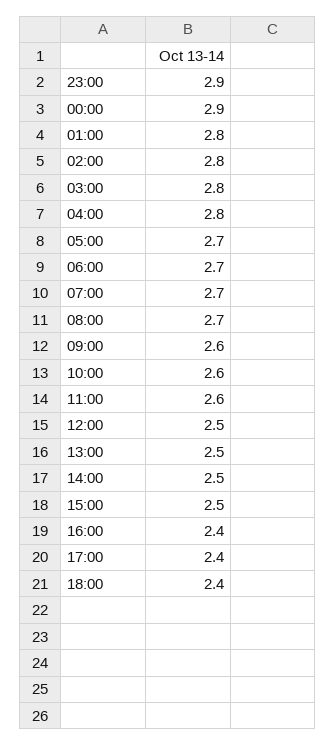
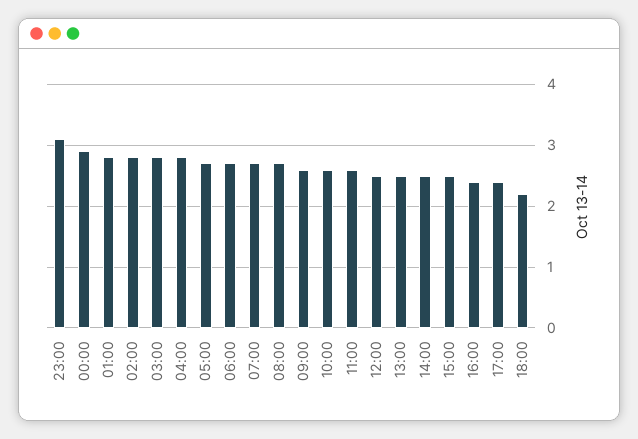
23:00: 2.9 -> 3.1
18:00: 2.4 -> 2.2

